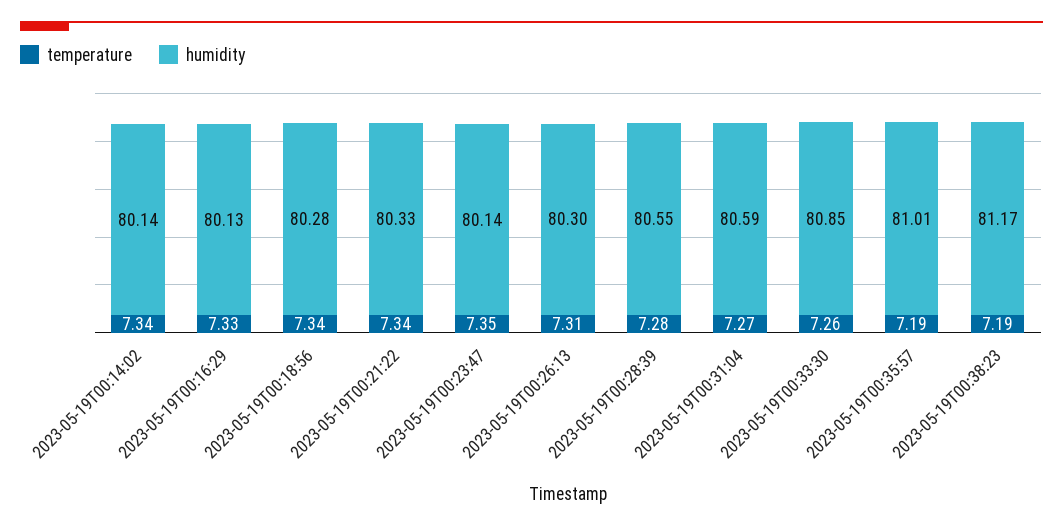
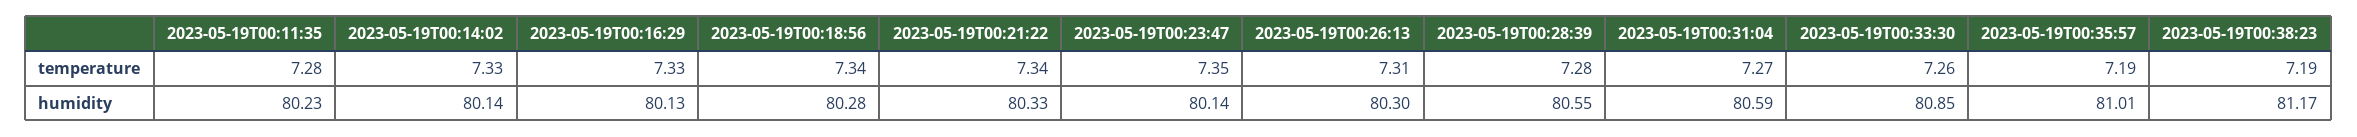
temperature, 2023-05-19T00:14:02: 7.34 -> 7.33
temperature, 2023-05-19T00:11:35: none -> 7.28
humidity, 2023-05-19T00:11:35: none -> 80.23

